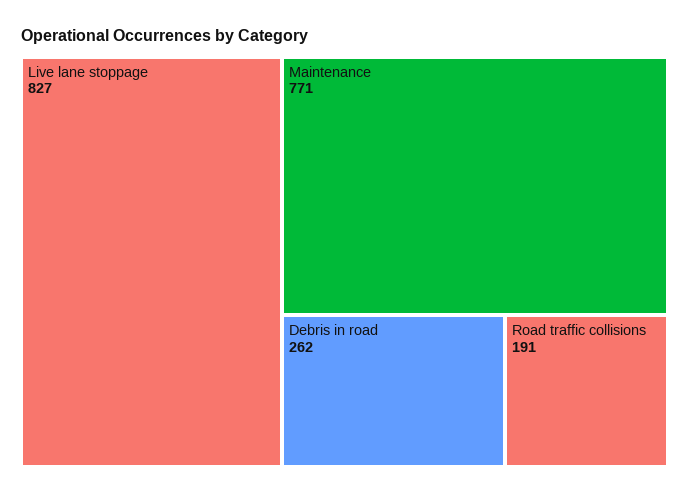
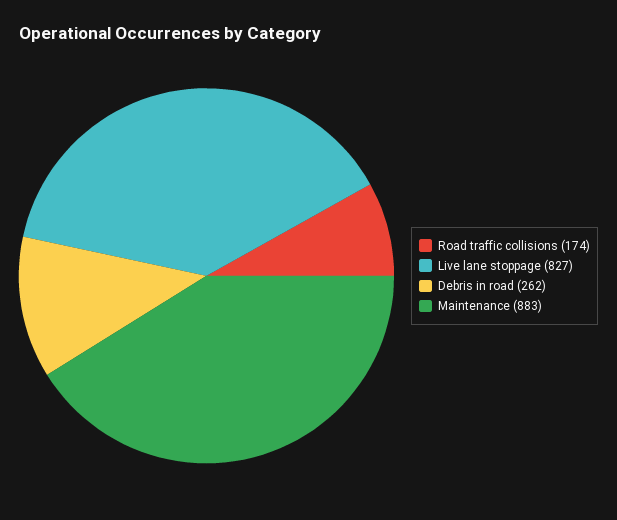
Maintenance: 771 -> 883
Road traffic collisions: 191 -> 174

